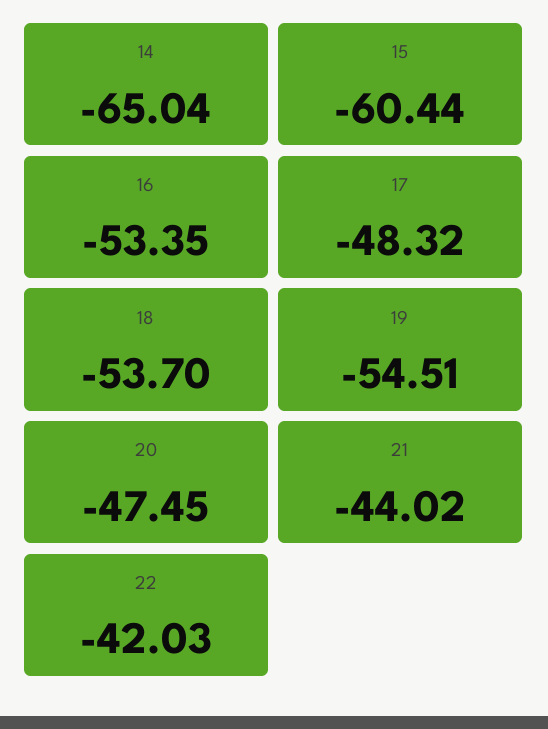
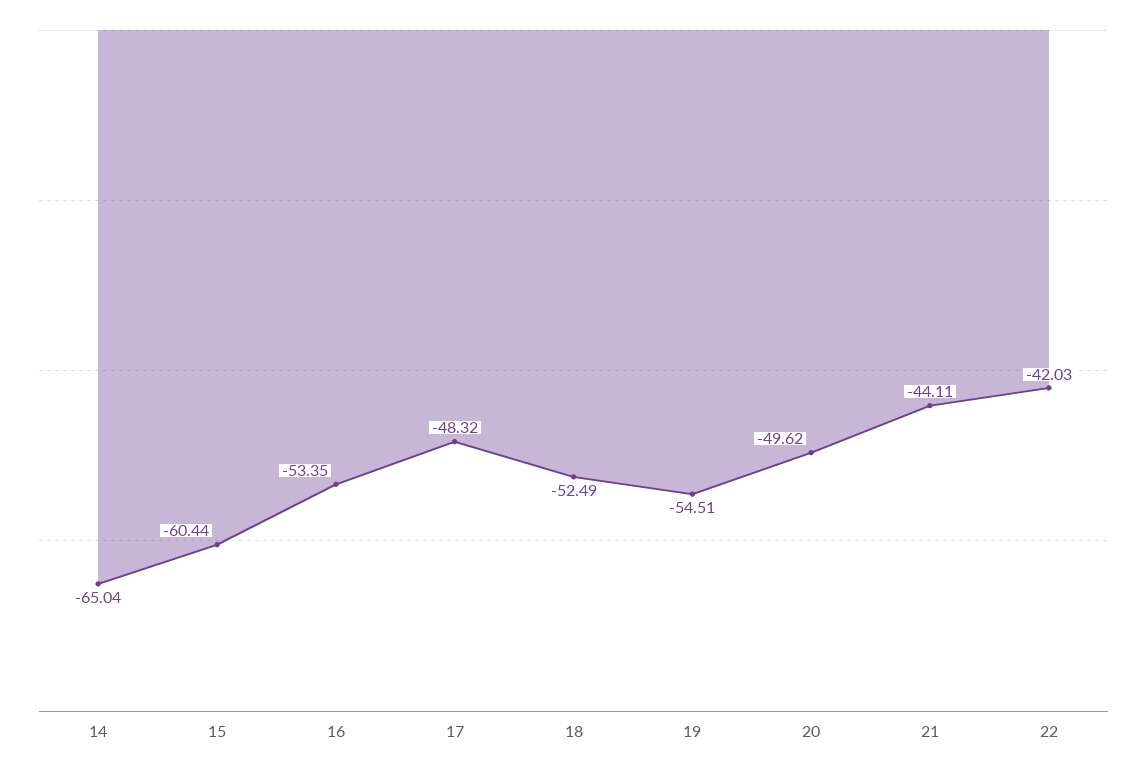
18: -53.7 -> -52.49
20: -47.45 -> -49.62
21: -44.02 -> -44.11

